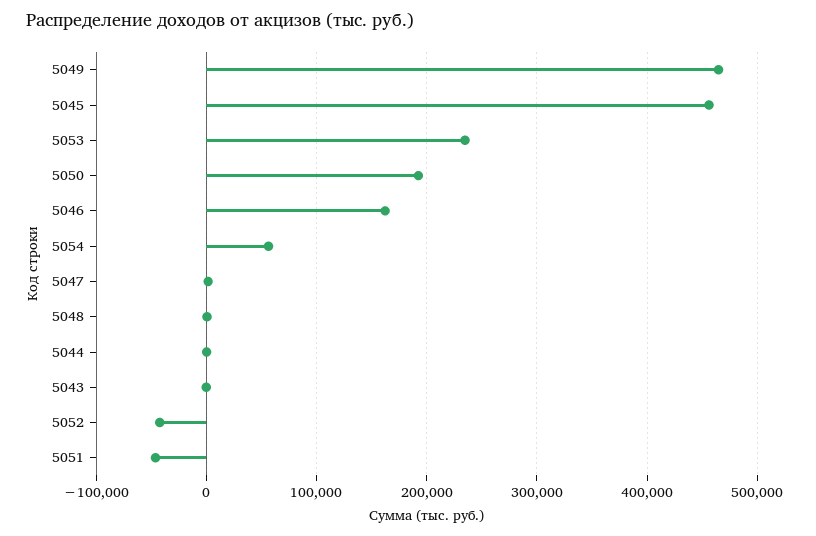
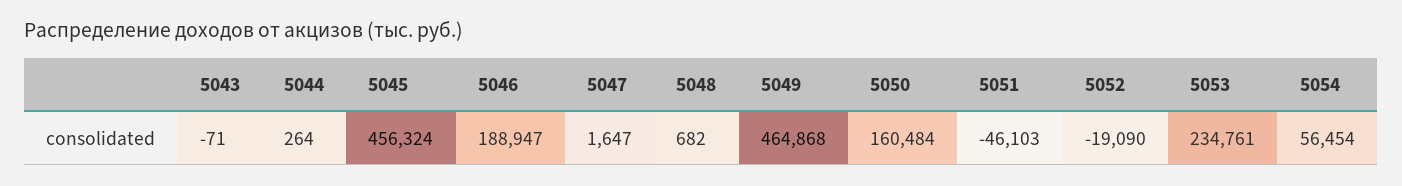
5050: 190000 -> 160484
5046: 160000 -> 188947
5052: -40000 -> -19090

